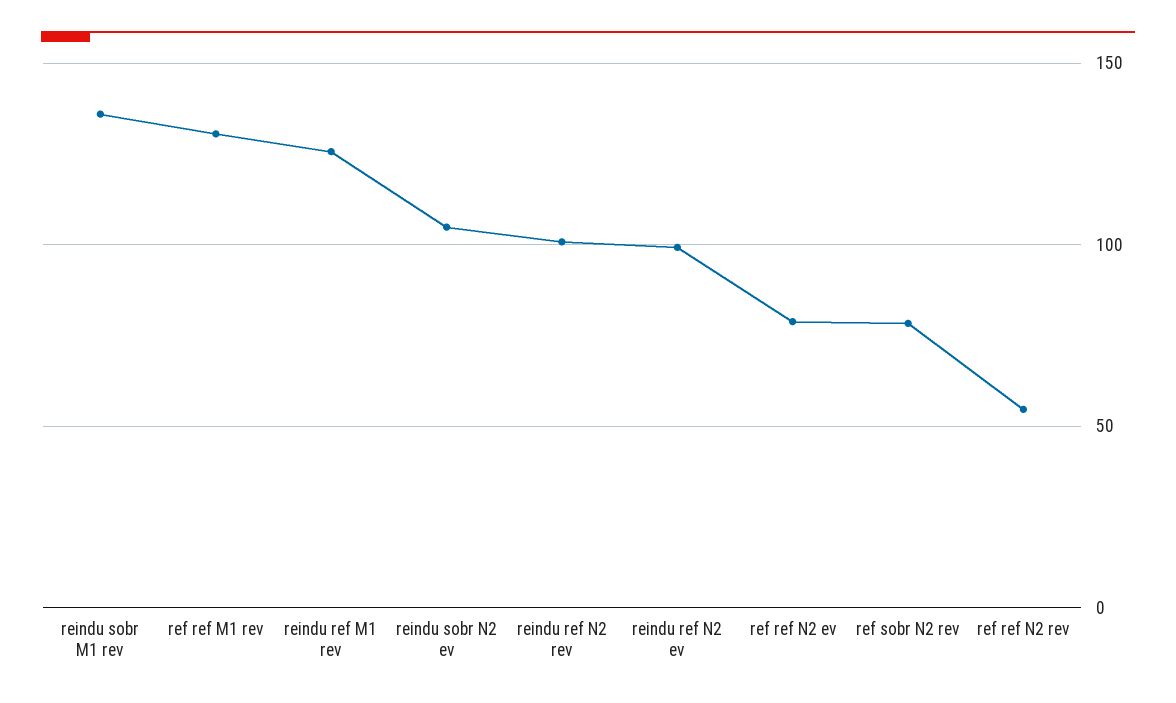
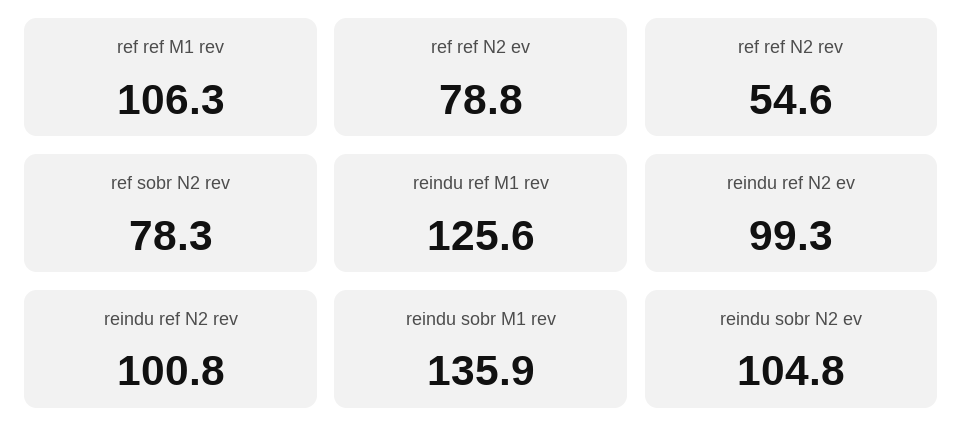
ref ref M1 rev: 130 -> 106.3

